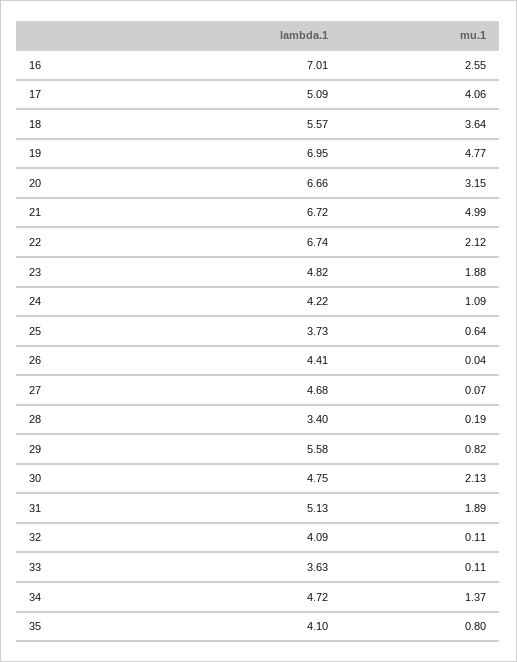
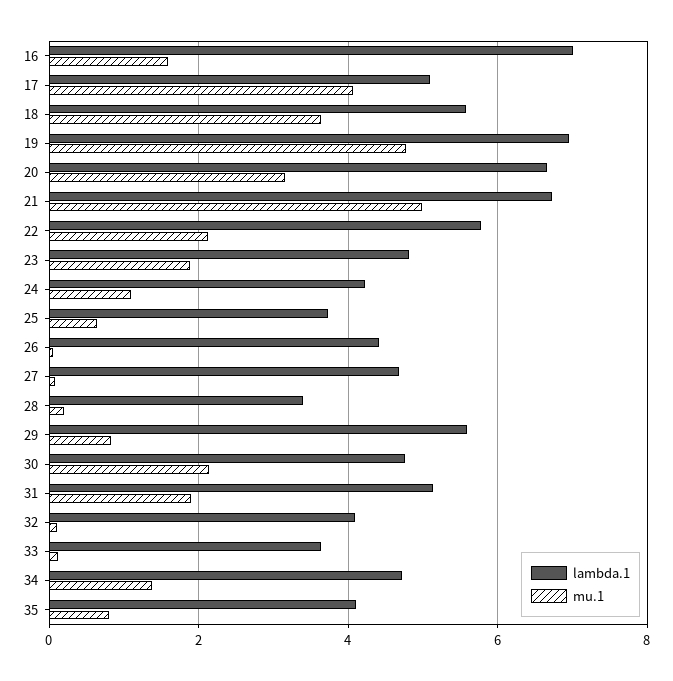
mu.1, 16: 2.55 -> 1.6
lambda.1, 22: 6.74 -> 5.8

